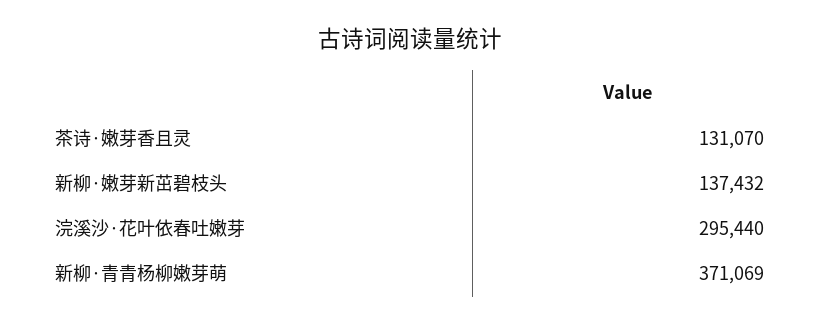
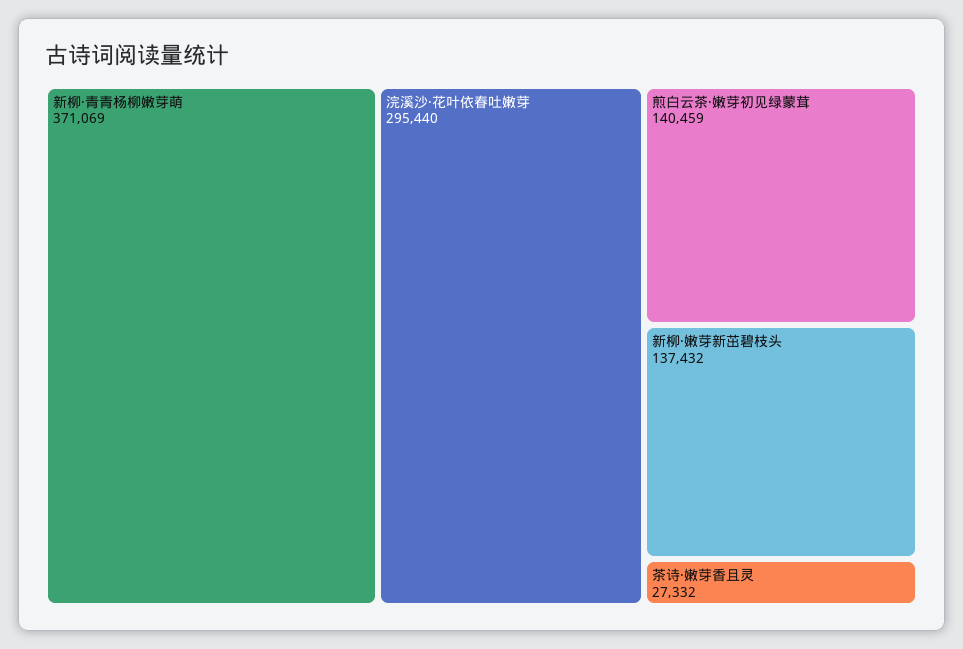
茶诗·嫩芽香且灵: 131070 -> 27332
煎白云茶·嫩芽初见绿蒙茸: none -> 140459

